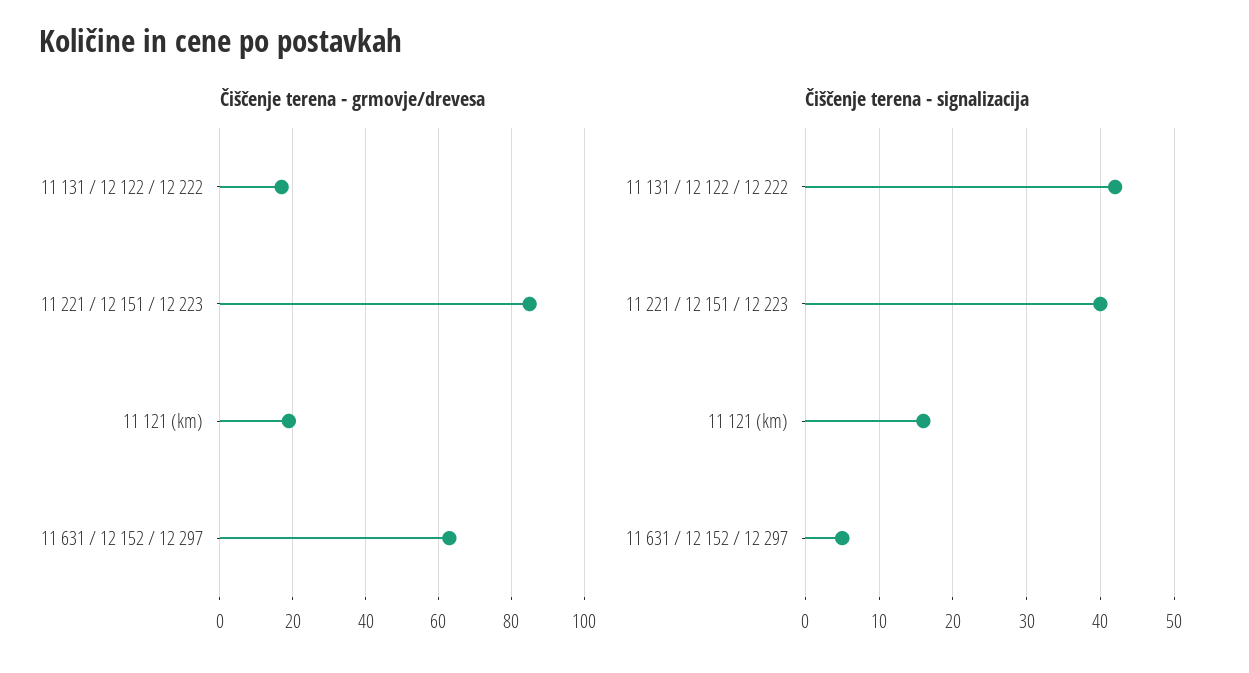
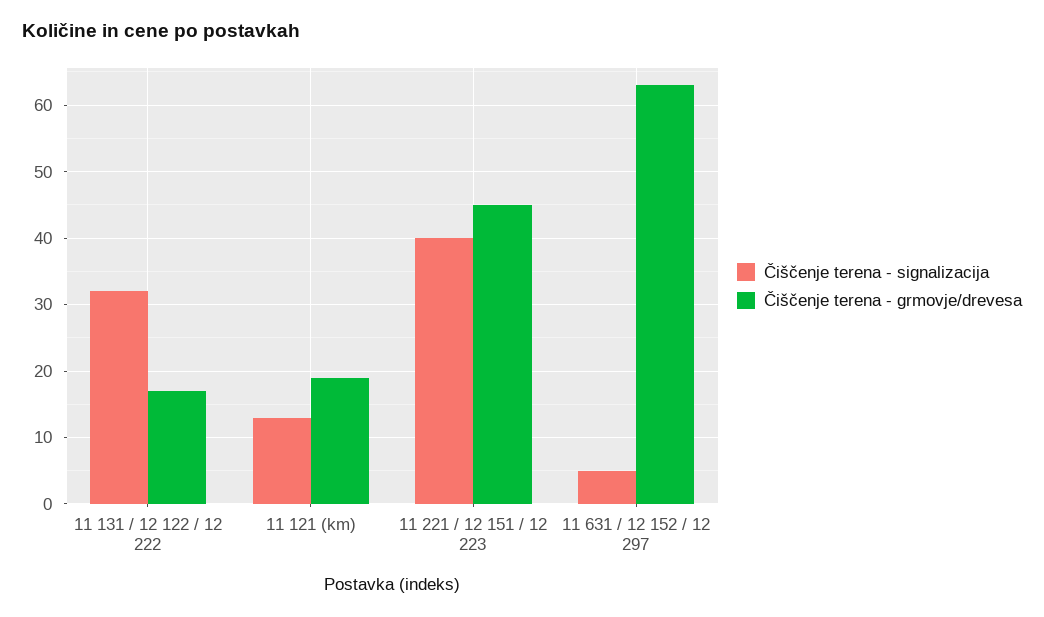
Čiščenje terena - grmovje/drevesa, 11 221 / 12 151 / 12 223: 85 -> 45
Čiščenje terena - signalizacija, 11 131 / 12 122 / 12 222: 42 -> 32
Čiščenje terena - signalizacija, 11 121 (km): 16 -> 13

